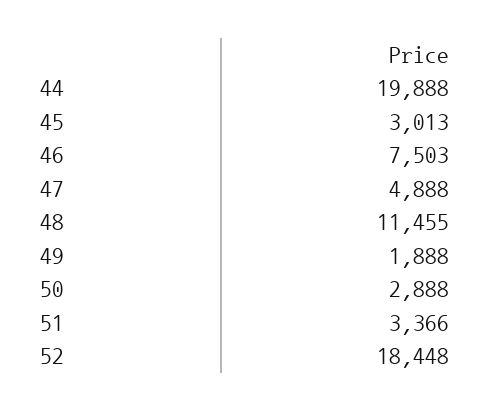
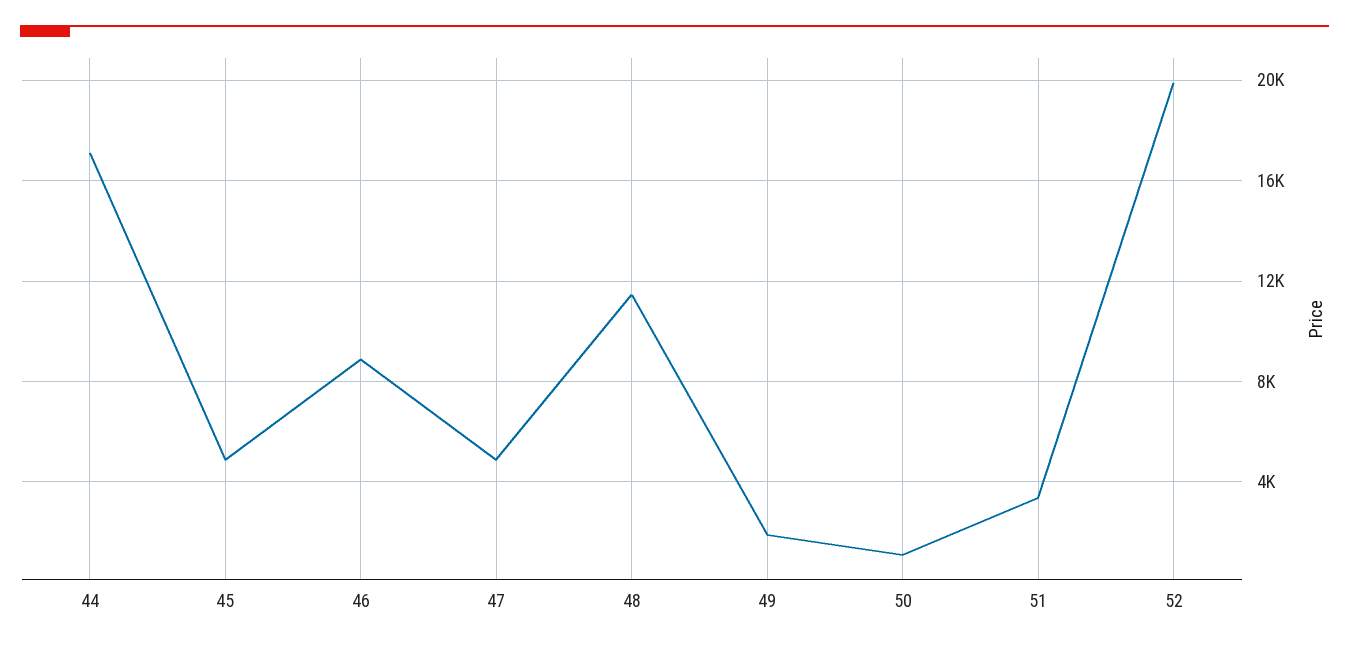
44: 19888 -> 17000
45: 3013 -> 5000
46: 7503 -> 9000
50: 2888 -> 1000
52: 18448 -> 20000

